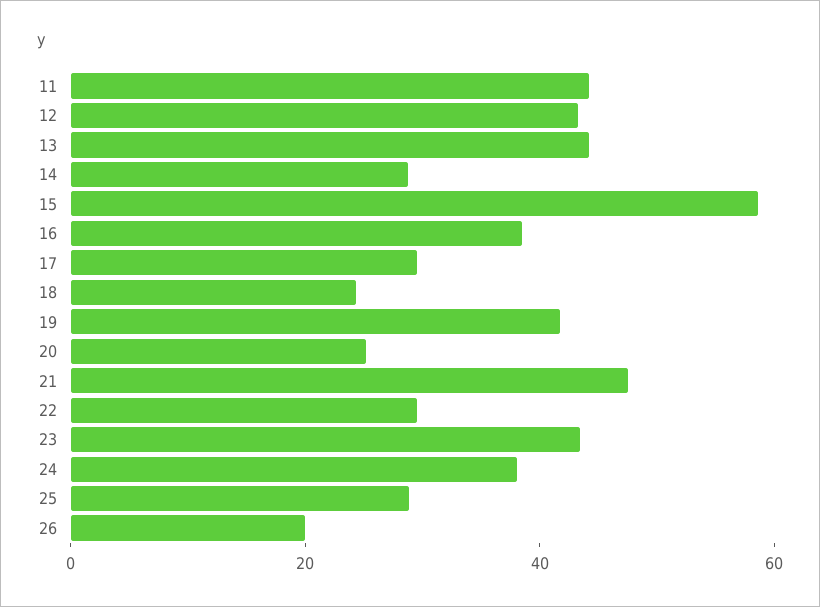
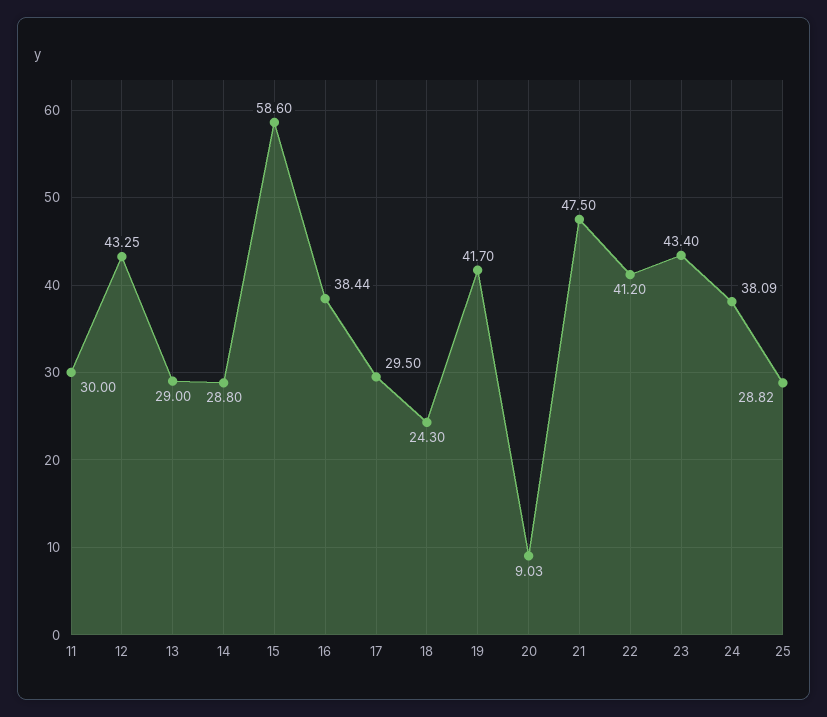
11: 45 -> 30
13: 45 -> 29
20: 25 -> 9.03
22: 30 -> 41.2
26: 20 -> none

